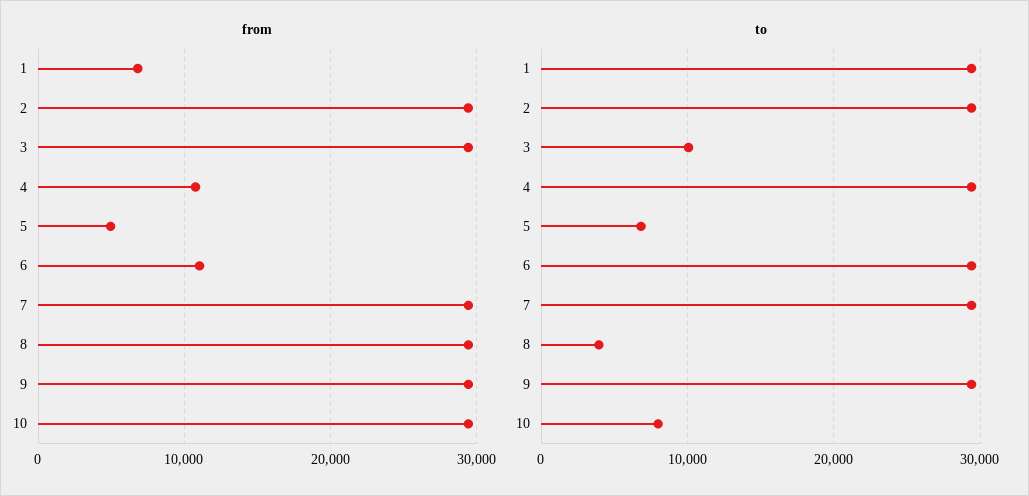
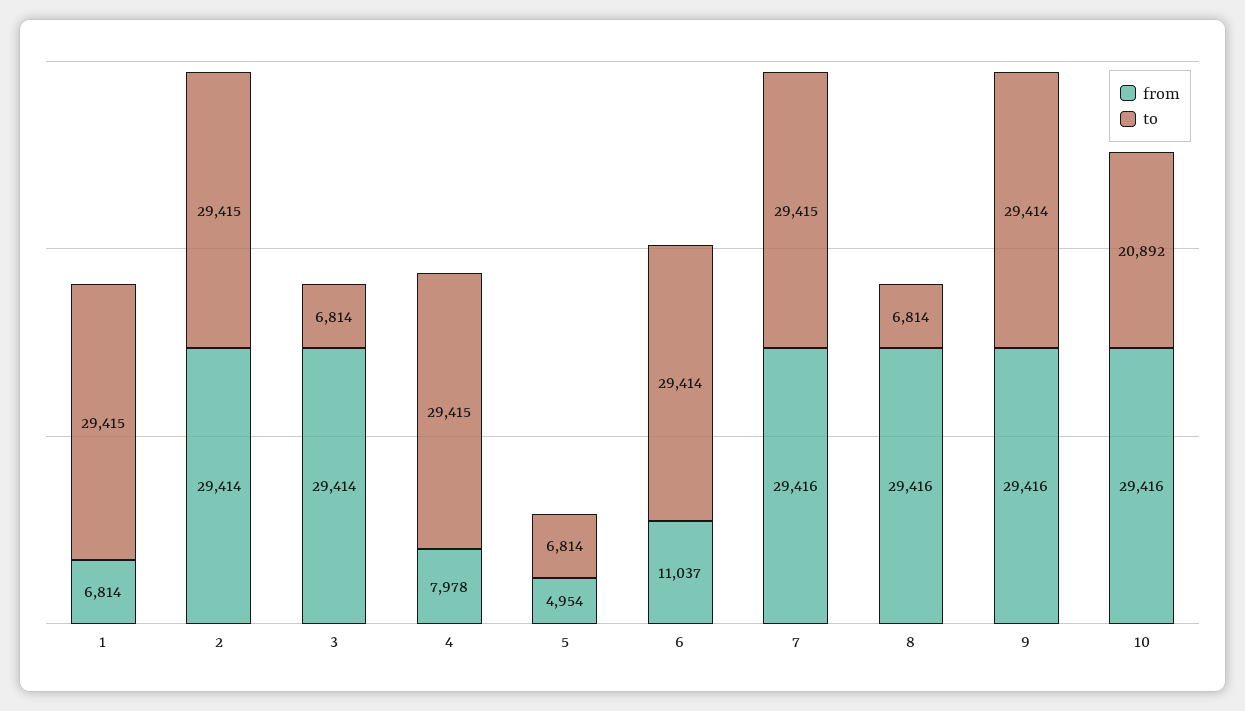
from, 4: 11000 -> 7978
to, 3: 10000 -> 6814
to, 8: 4000 -> 6814
to, 10: 8000 -> 20892

